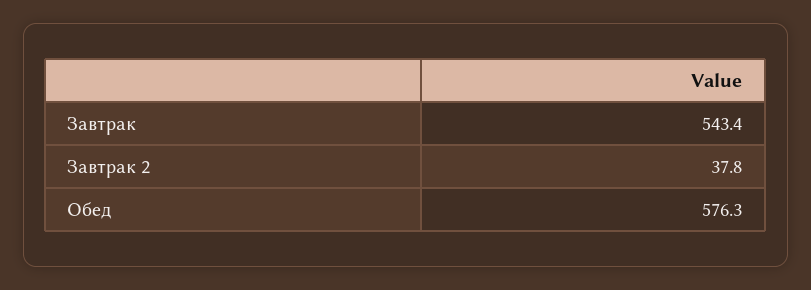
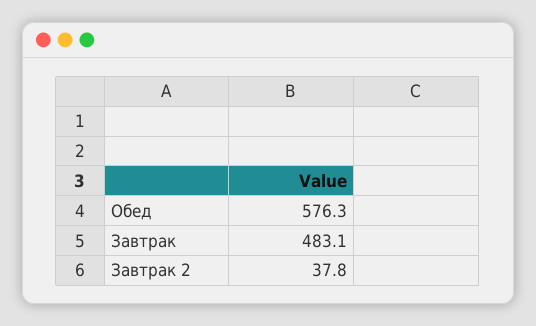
Завтрак: 543.4 -> 483.1

